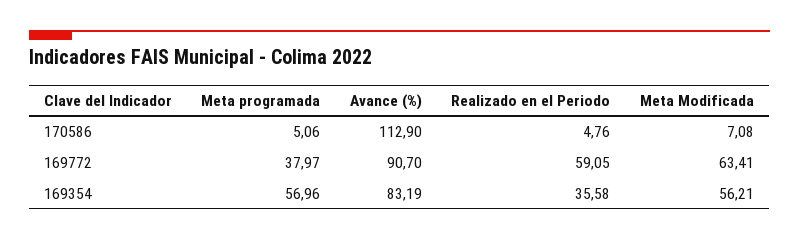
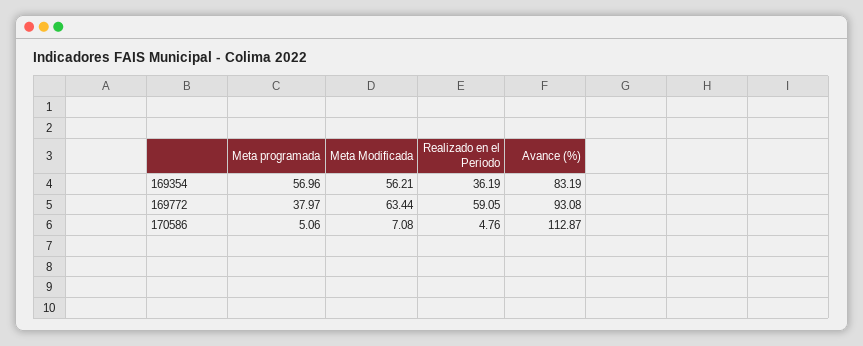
Avance (%), 170586: 112.9 -> 112.87
Avance (%), 169772: 90.7 -> 93.08
Meta Modificada, 169772: 63.41 -> 63.44
Realizado en el Periodo, 169354: 35.58 -> 36.19

